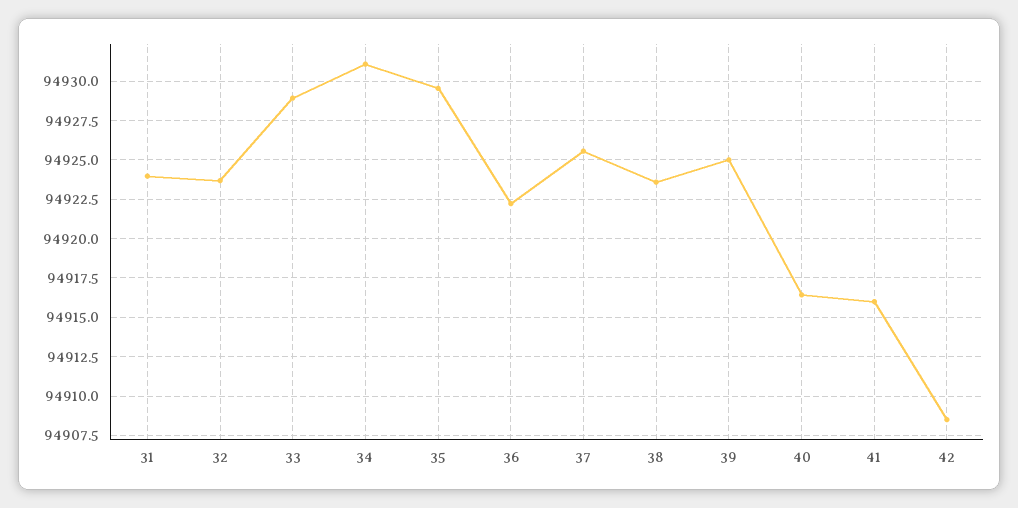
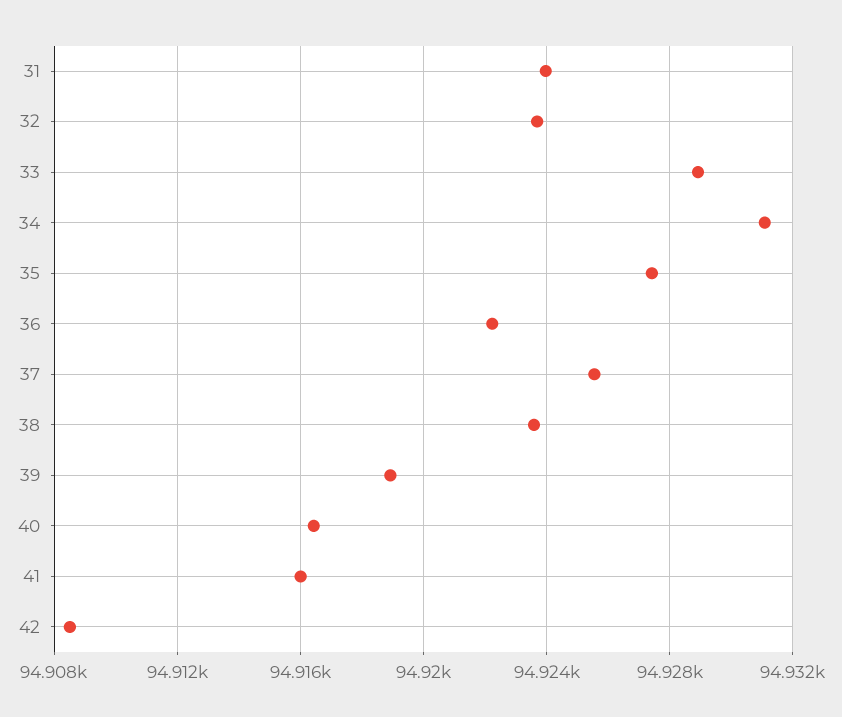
35: 94929.5 -> 94927.5
39: 94925 -> 94919

